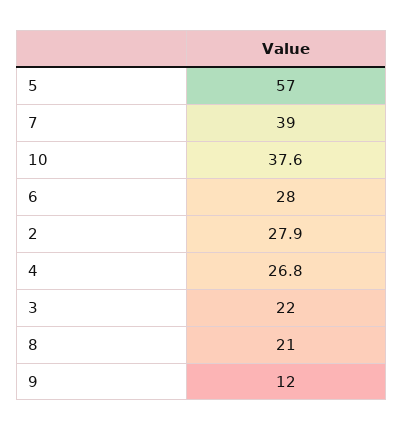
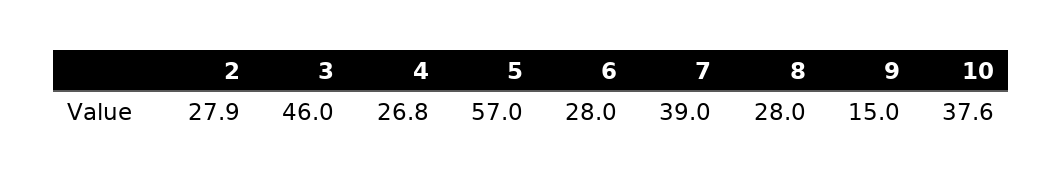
3: 22 -> 46
8: 21 -> 28
9: 12 -> 15

